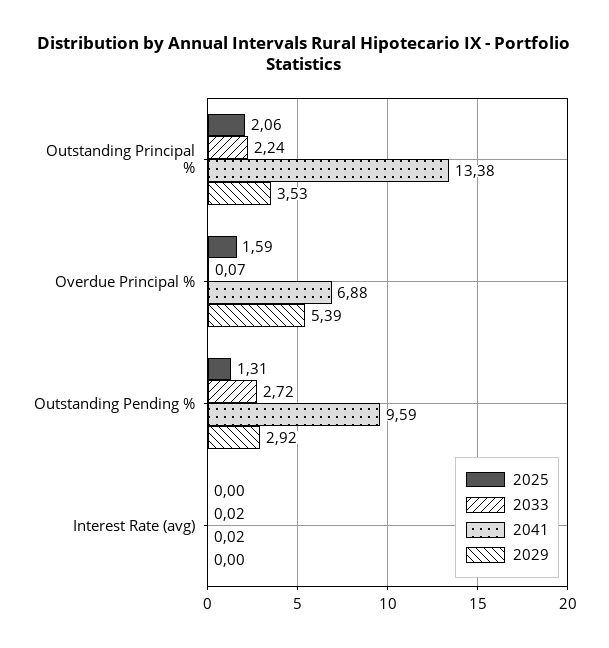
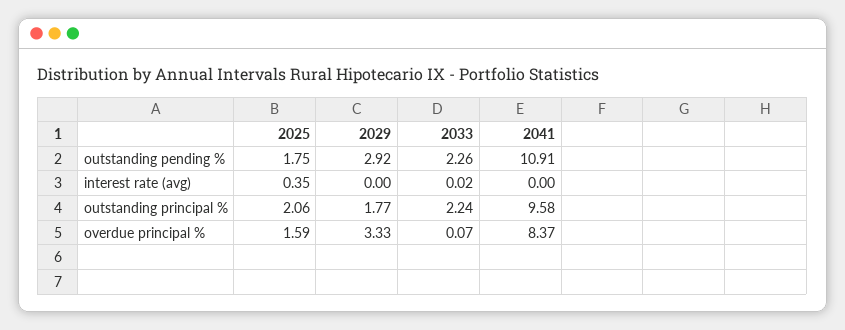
2041, Outstanding Principal %: 13.38 -> 9.58
2029, Outstanding Principal %: 3.53 -> 1.77
2041, Overdue Principal %: 6.88 -> 8.37
2029, Overdue Principal %: 5.39 -> 3.33
2025, Outstanding Pending %: 1.31 -> 1.75
2033, Outstanding Pending %: 2.72 -> 2.26
2041, Outstanding Pending %: 9.59 -> 10.91
2025, Interest Rate (avg): 0 -> 0.35
2041, Interest Rate (avg): 0.02 -> 0

